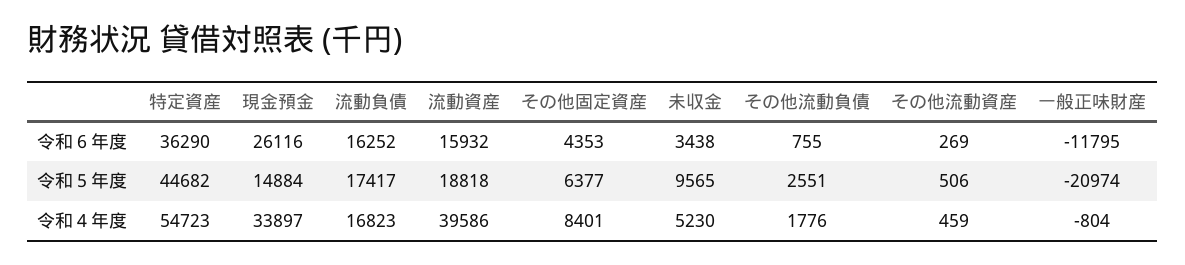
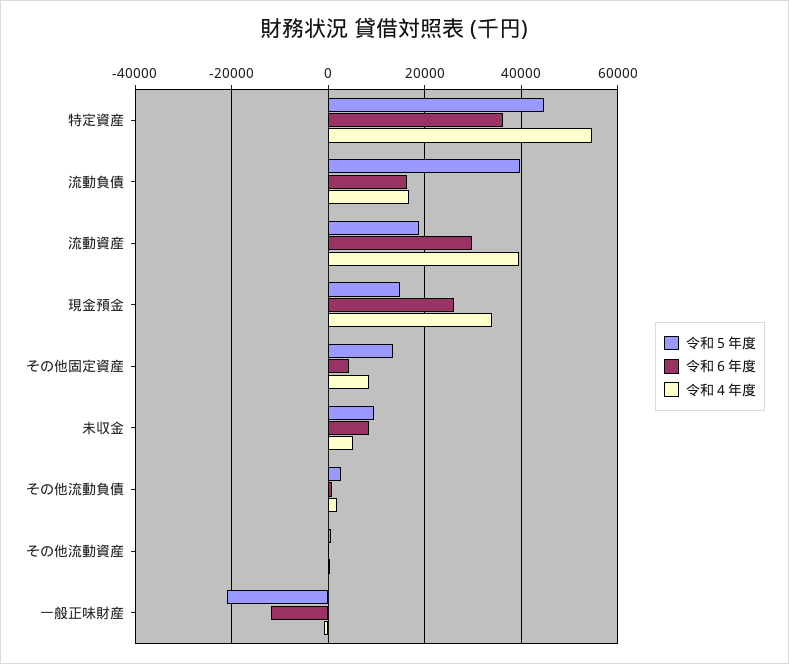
令和６年度, 流動資産: 15932 -> 30000
令和６年度, 未収金: 3438 -> 8000
令和５年度, 流動負債: 17417 -> 40000
令和５年度, その他固定資産: 6377 -> 14000

